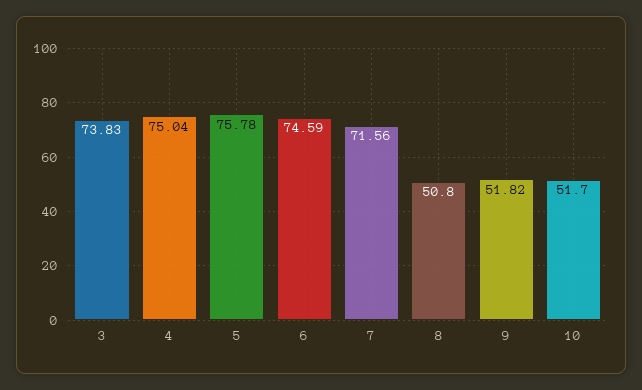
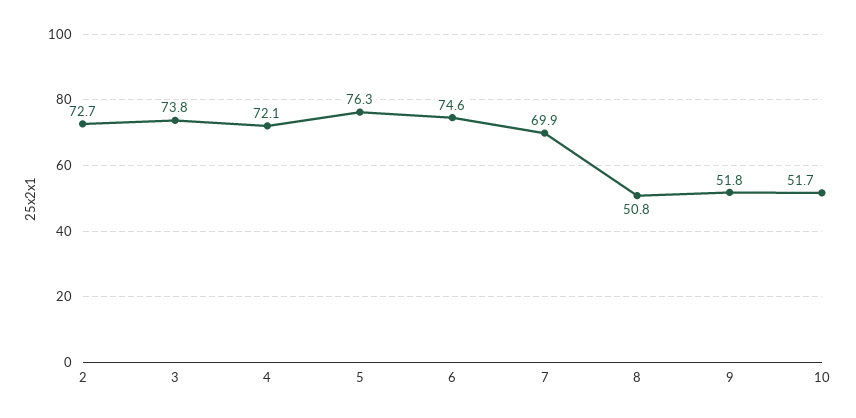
4: 75.04 -> 72.1
5: 75.78 -> 76.3
7: 71.56 -> 69.9
2: none -> 72.7

